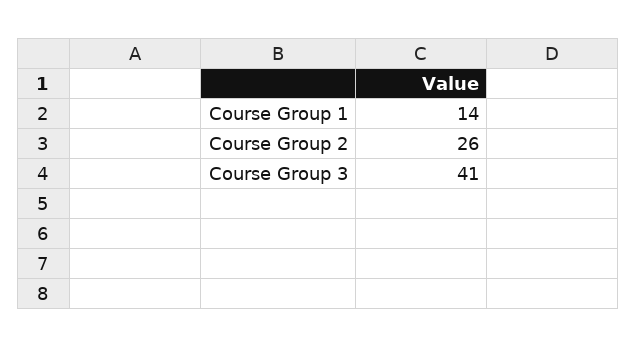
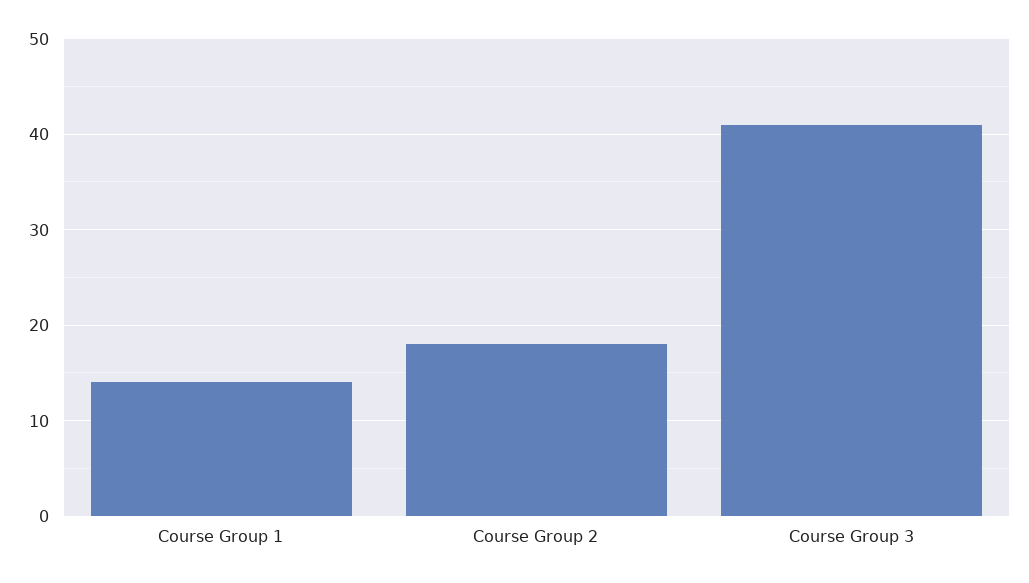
Course Group 2: 26 -> 18

